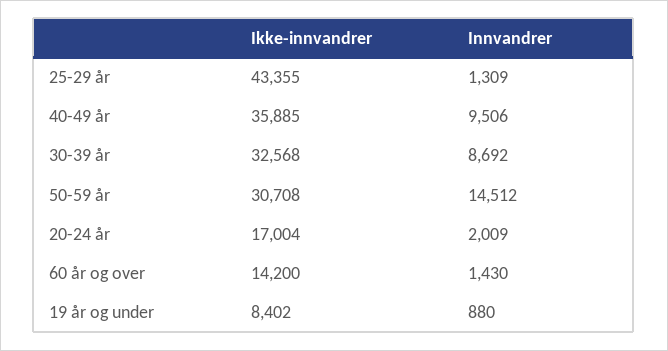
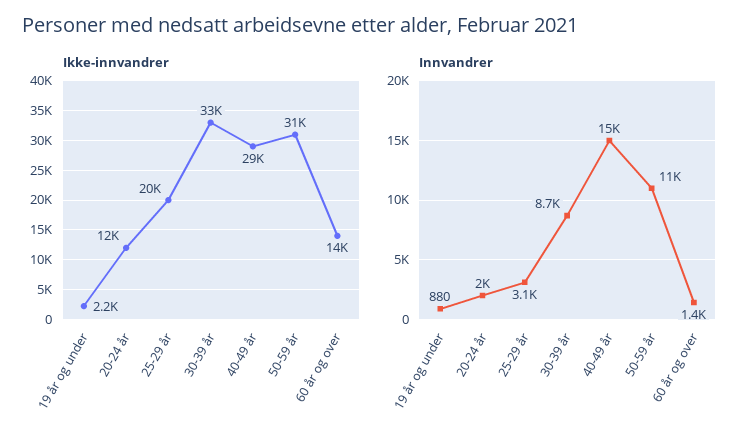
Ikke-innvandrer, 25-29 år: 43355 -> 20000
Innvandrer, 25-29 år: 1309 -> 3100
Ikke-innvandrer, 40-49 år: 35885 -> 29000
Innvandrer, 40-49 år: 9506 -> 15000
Innvandrer, 50-59 år: 14512 -> 11000
Ikke-innvandrer, 20-24 år: 17004 -> 12000
Ikke-innvandrer, 19 år og under: 8402 -> 2200

